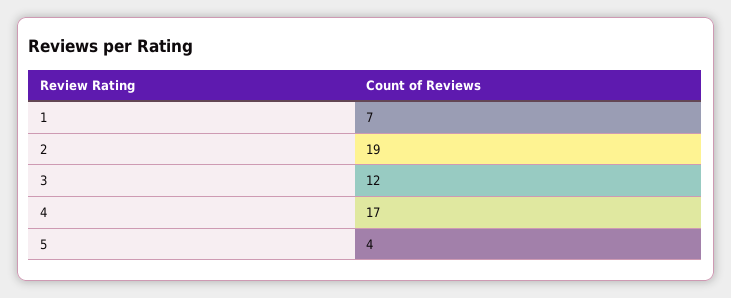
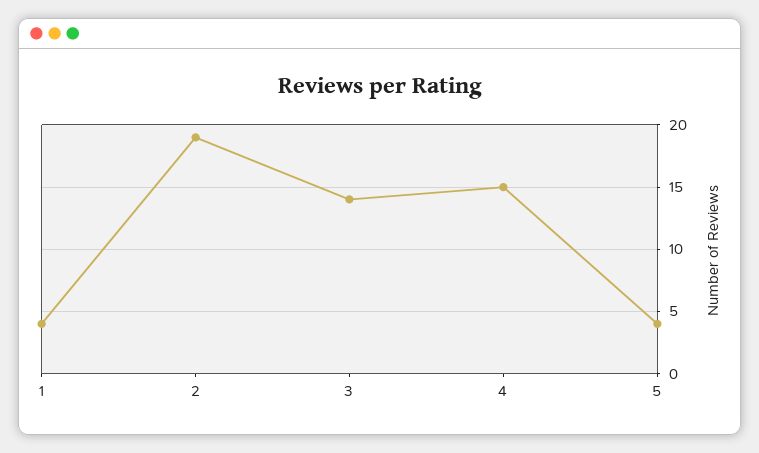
1: 7 -> 4
3: 12 -> 14
4: 17 -> 15

